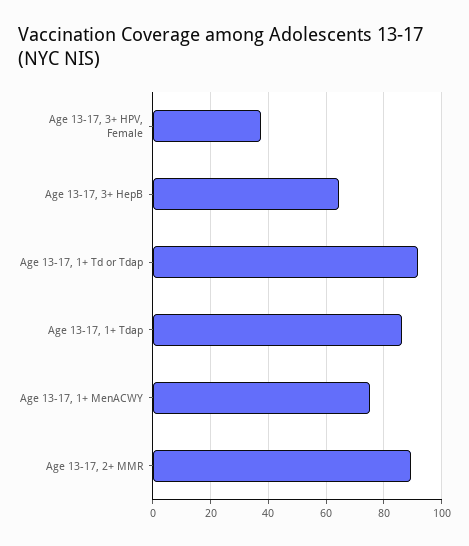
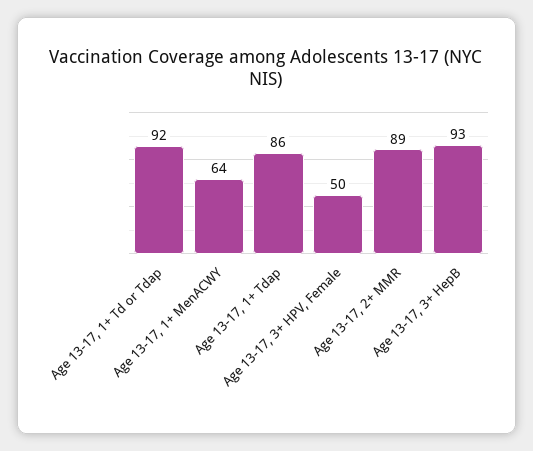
Age 13-17, 3+ HPV, Female: 37.5 -> 50
Age 13-17, 3+ HepB: 65 -> 93
Age 13-17, 1+ MenACWY: 75 -> 64

